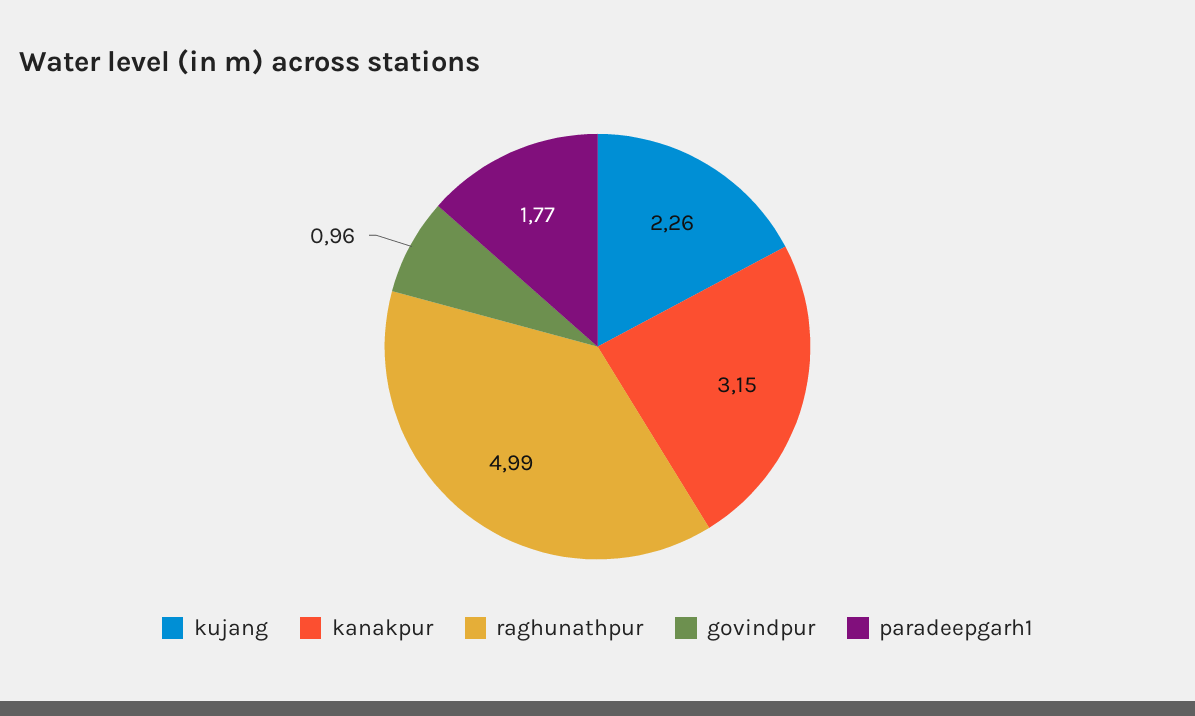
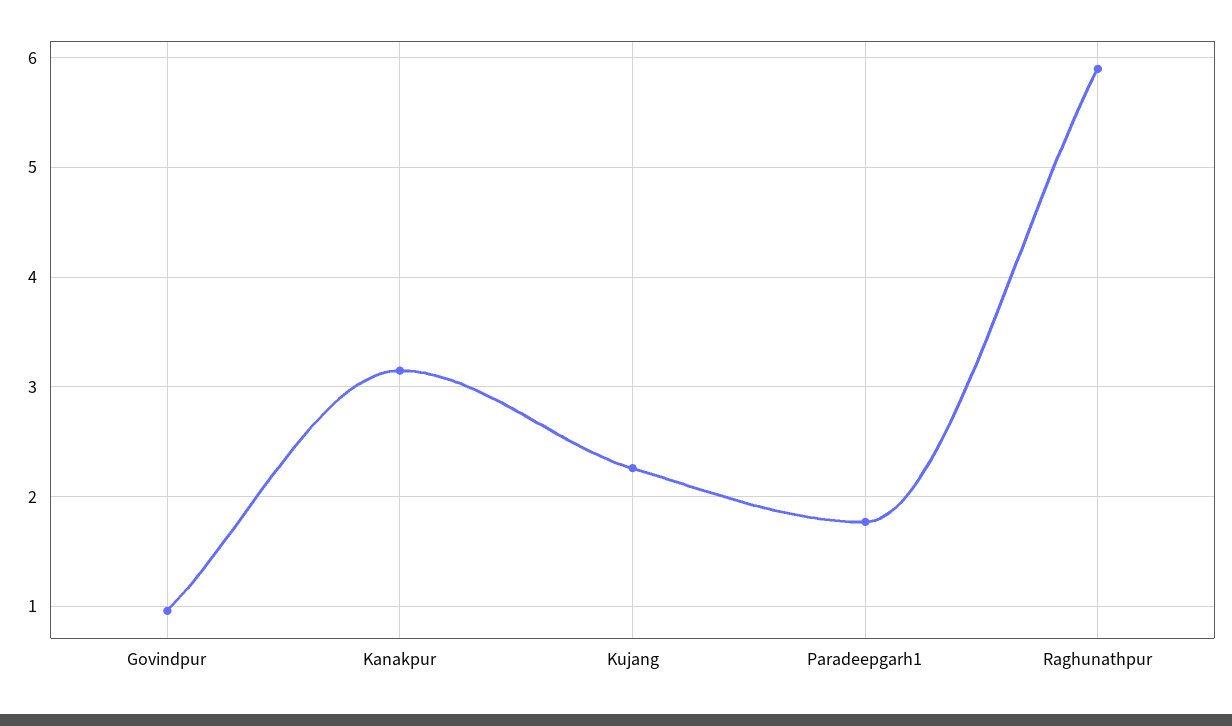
raghunathpur: 4.99 -> 5.9

